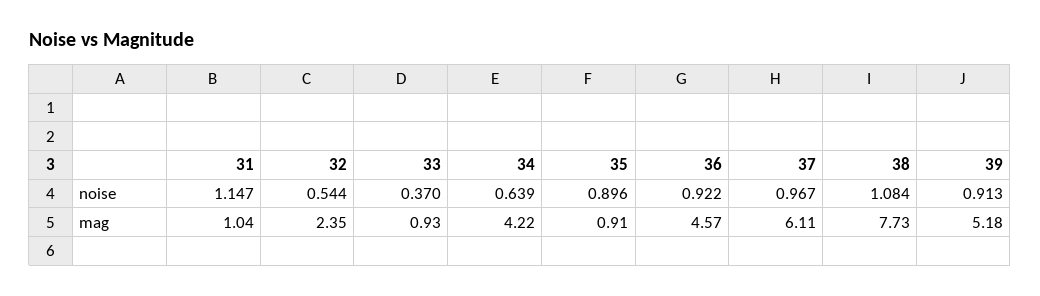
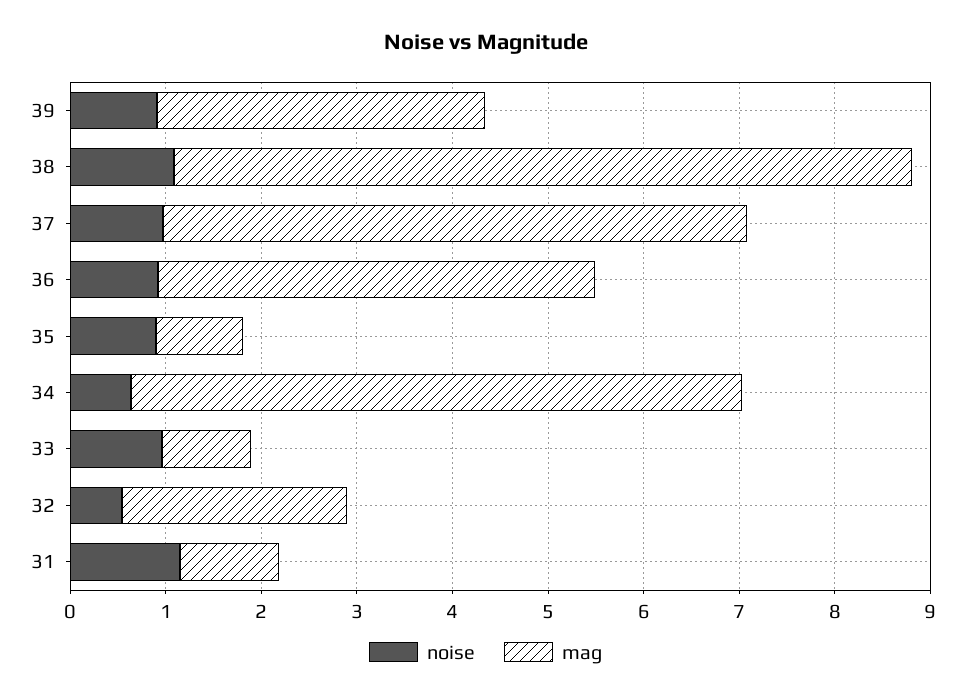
noise, 33: 0.37 -> 1
mag, 34: 4.22 -> 6.4
mag, 39: 5.18 -> 3.4

